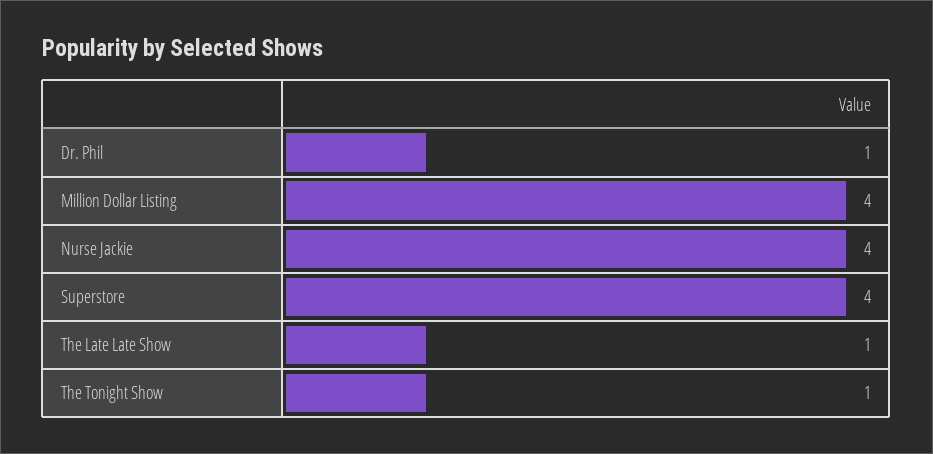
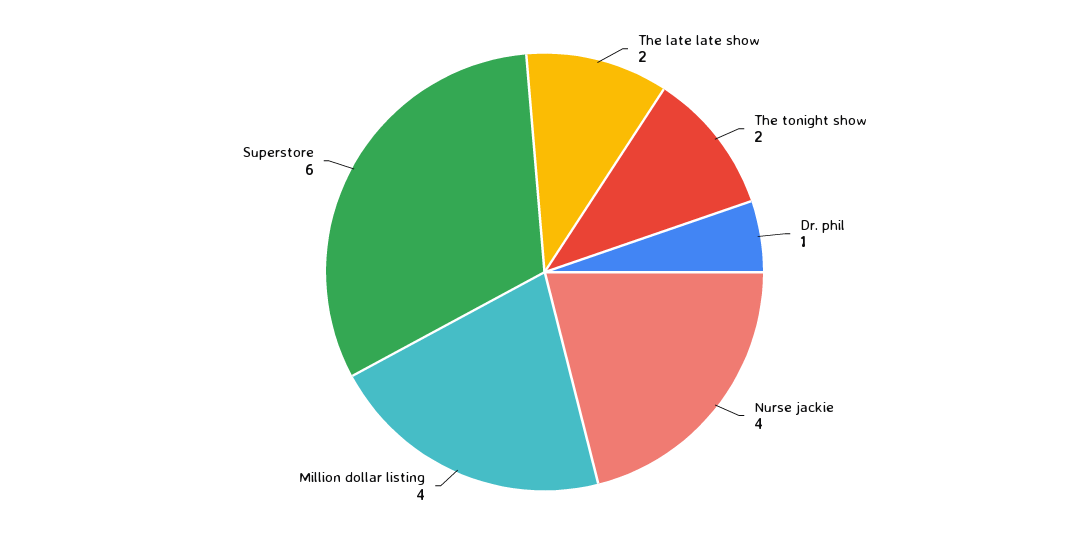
Superstore: 4 -> 6
The Late Late Show: 1 -> 2
The Tonight Show: 1 -> 2

